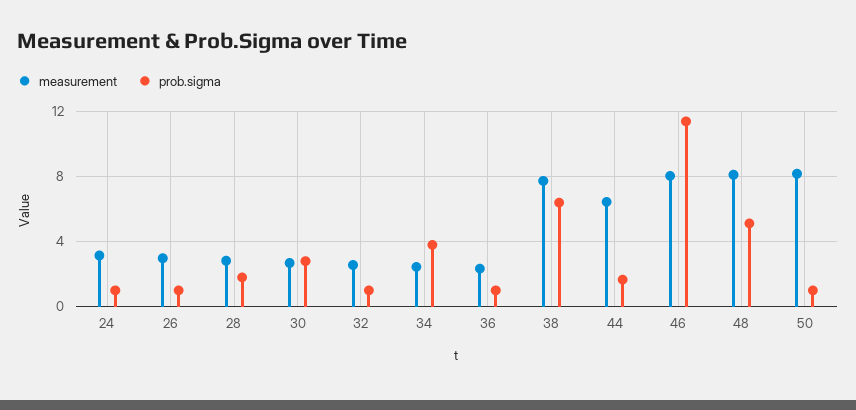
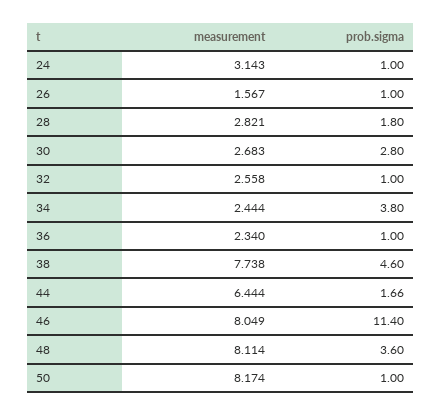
measurement, 26: 3 -> 1.567
prob.sigma, 38: 6.5 -> 4.6
prob.sigma, 48: 5 -> 3.6

